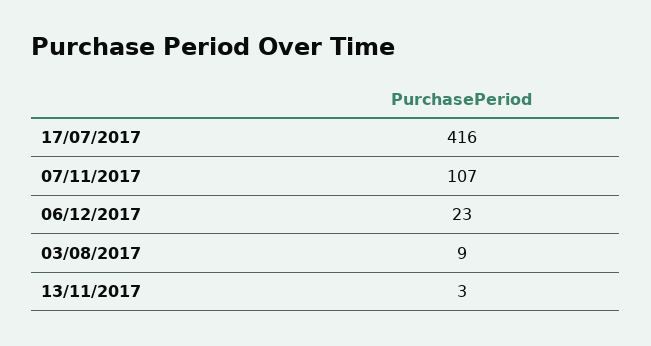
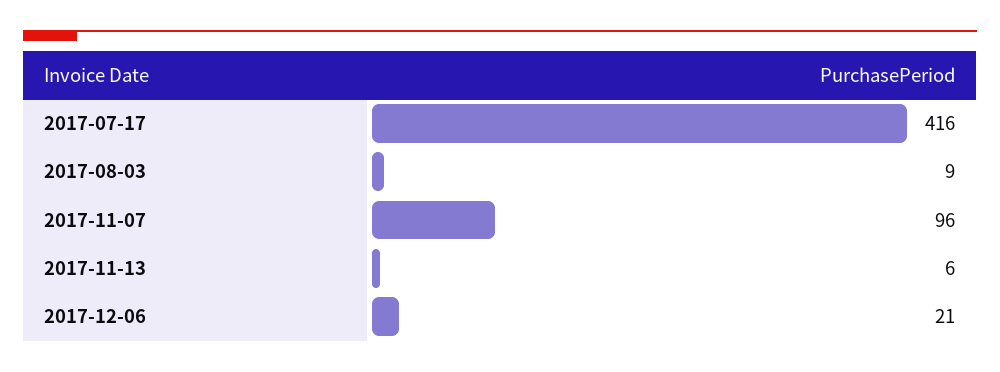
07/11/2017: 107 -> 96
06/12/2017: 23 -> 21
13/11/2017: 3 -> 6

